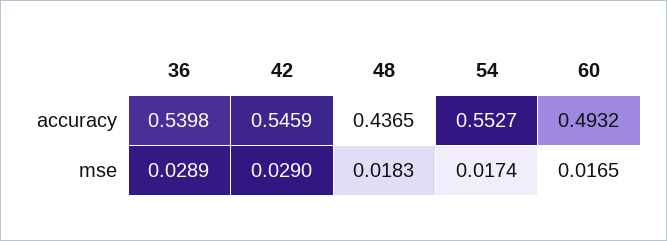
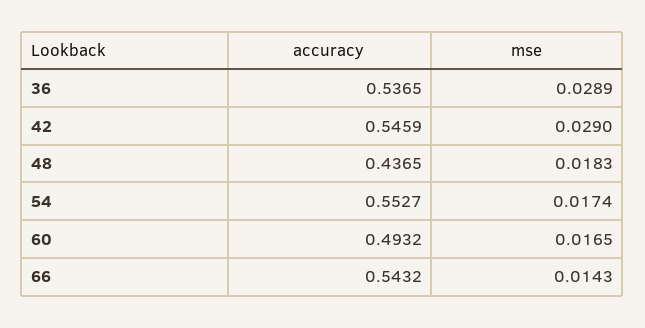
36, accuracy: 0.5398 -> 0.5365
66, accuracy: none -> 0.5432
66, mse: none -> 0.0143

